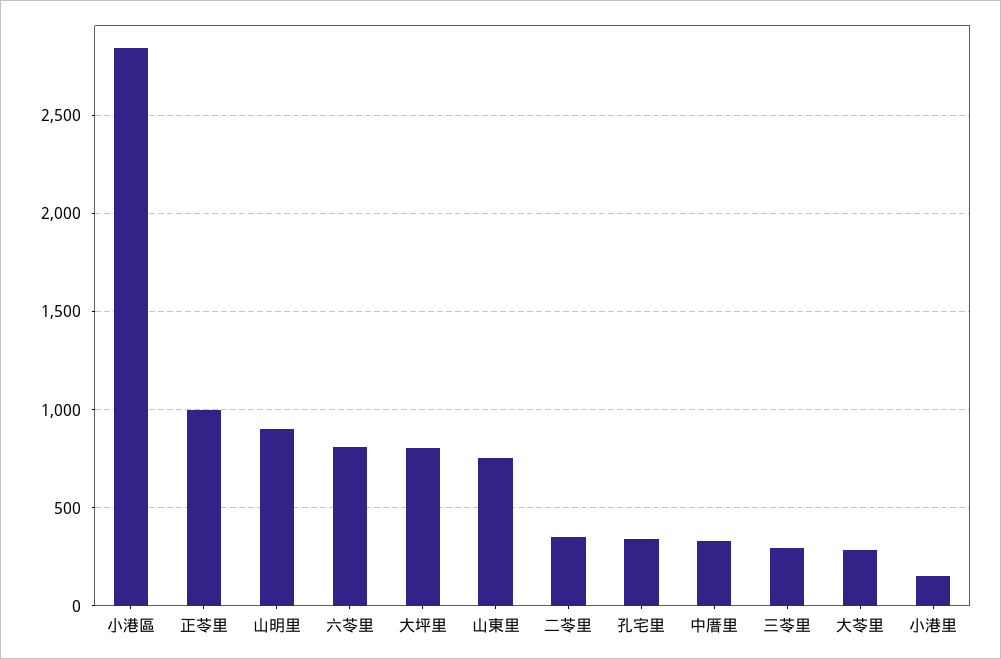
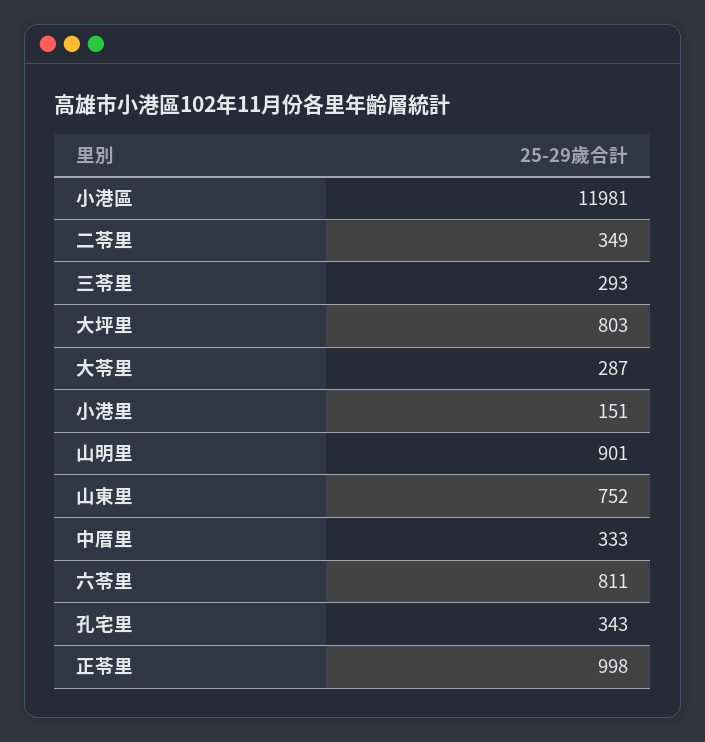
小港區: 2850 -> 11981

